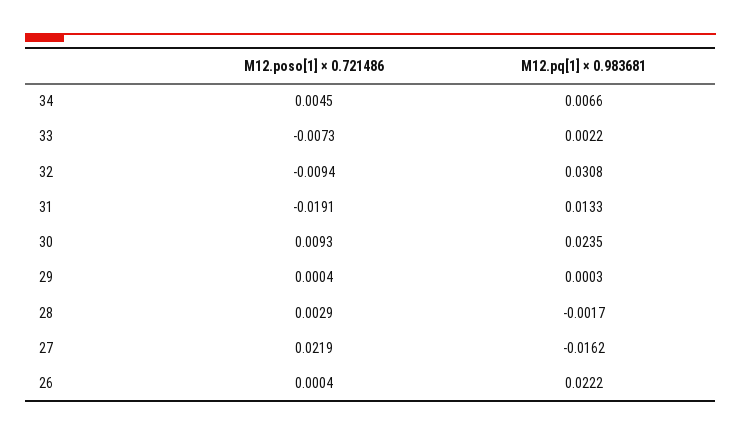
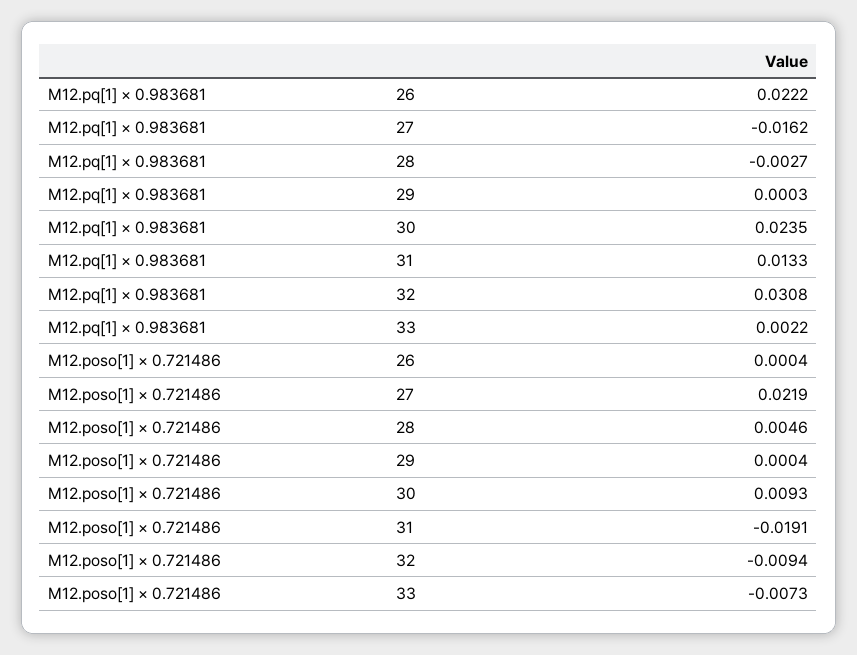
M12.poso[1] × 0.721486, 34: 0.0045 -> none
M12.pq[1] × 0.983681, 34: 0.0066 -> none
M12.poso[1] × 0.721486, 28: 0.0029 -> 0.0046
M12.pq[1] × 0.983681, 28: -0.0017 -> -0.0027

